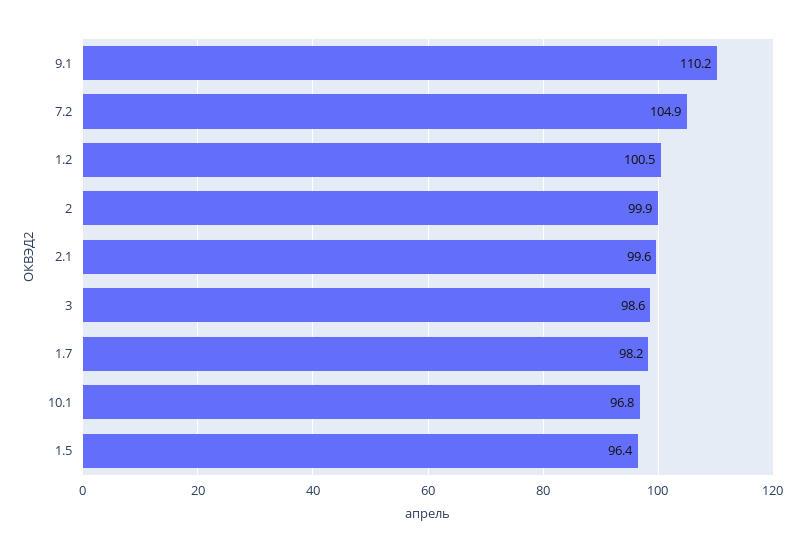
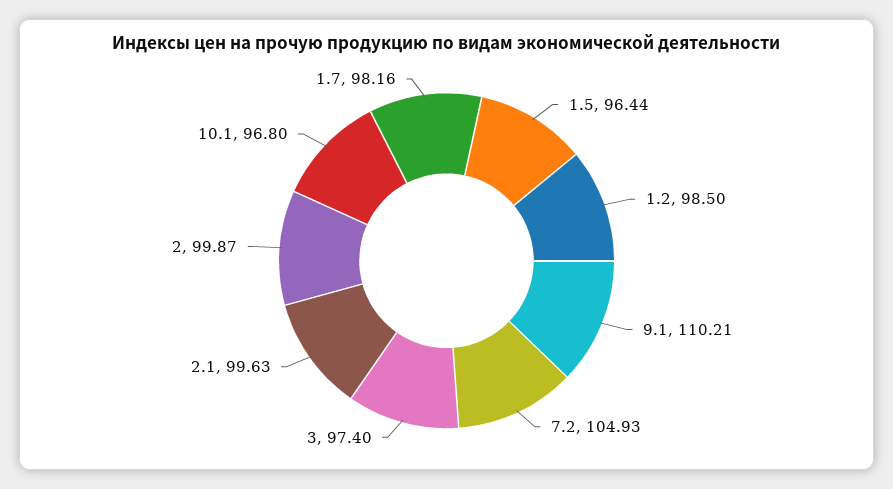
1.2: 100.5 -> 98.5
3: 98.6 -> 97.4

